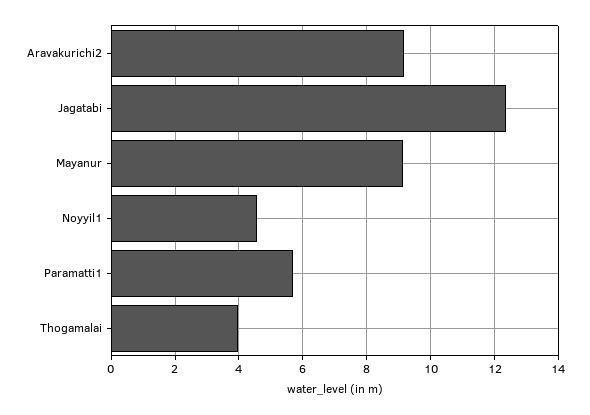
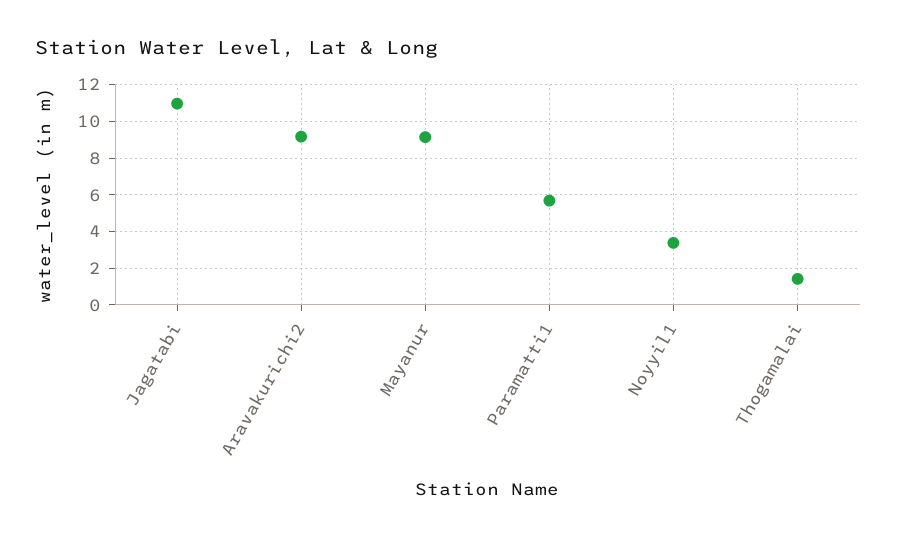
Jagatabi: 12.4 -> 11
Noyyil1: 4.6 -> 3.5
Thogamalai: 4 -> 1.5

